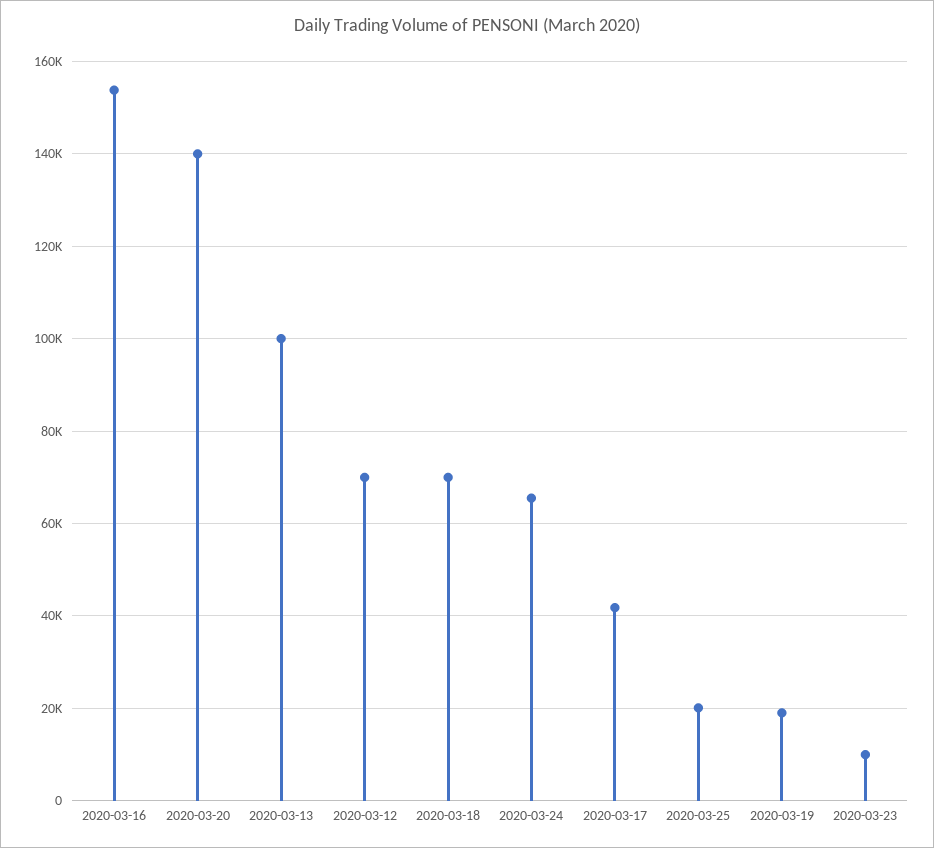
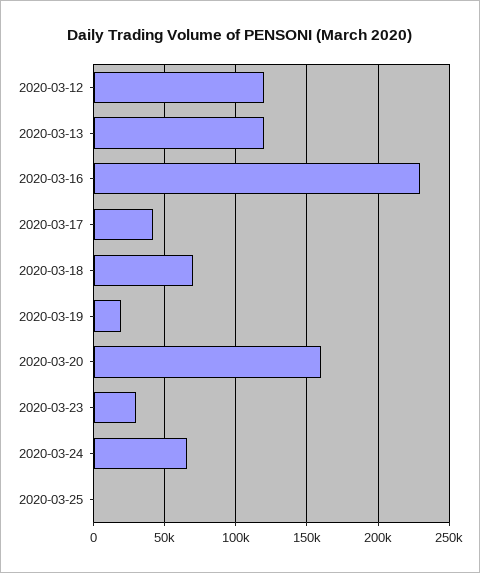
2020-03-16: 154000 -> 230000
2020-03-20: 140000 -> 160000
2020-03-13: 100000 -> 120000
2020-03-12: 70000 -> 120000
2020-03-25: 20000 -> 0
2020-03-23: 10000 -> 30000

